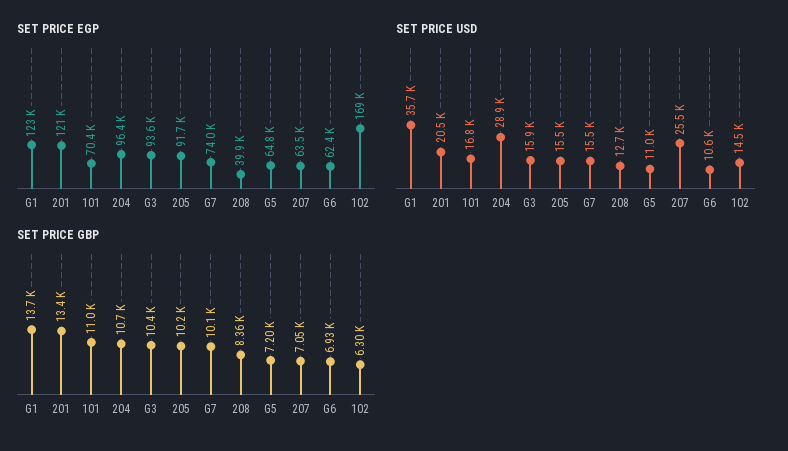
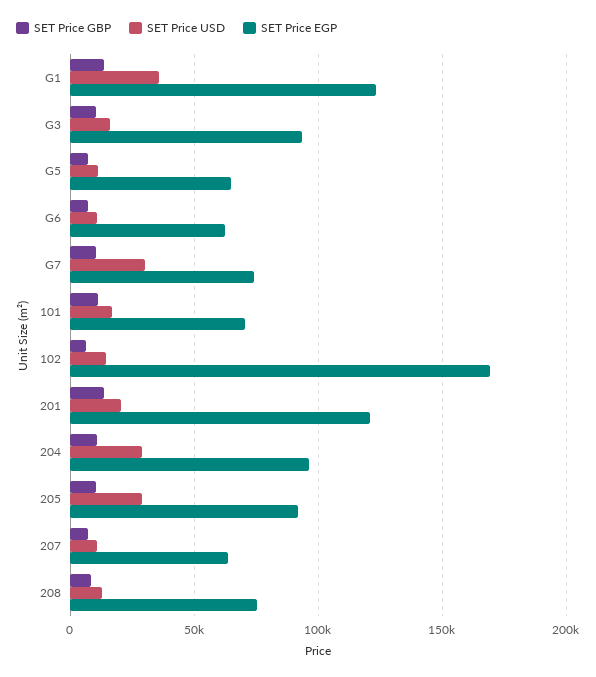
SET PRICE EGP, 208: 39900 -> 75000
SET PRICE USD, 205: 15500 -> 30000
SET PRICE USD, G7: 15500 -> 30000
SET PRICE USD, 207: 25500 -> 10000

